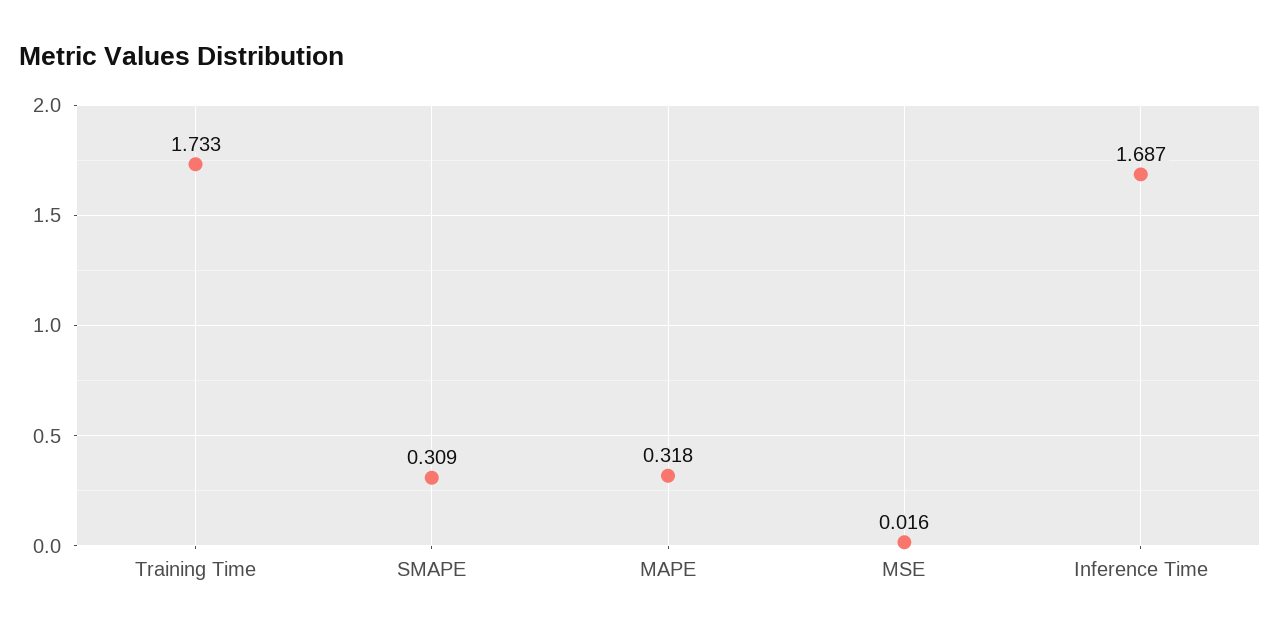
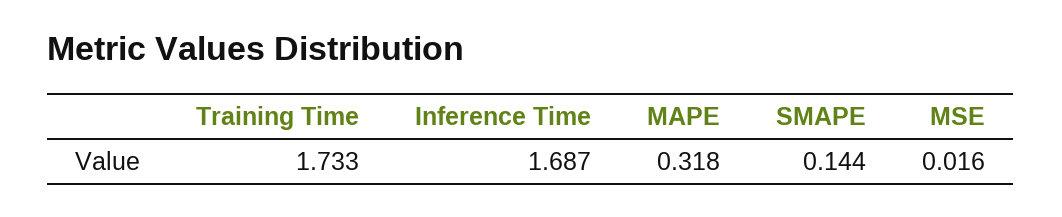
SMAPE: 0.309 -> 0.144

